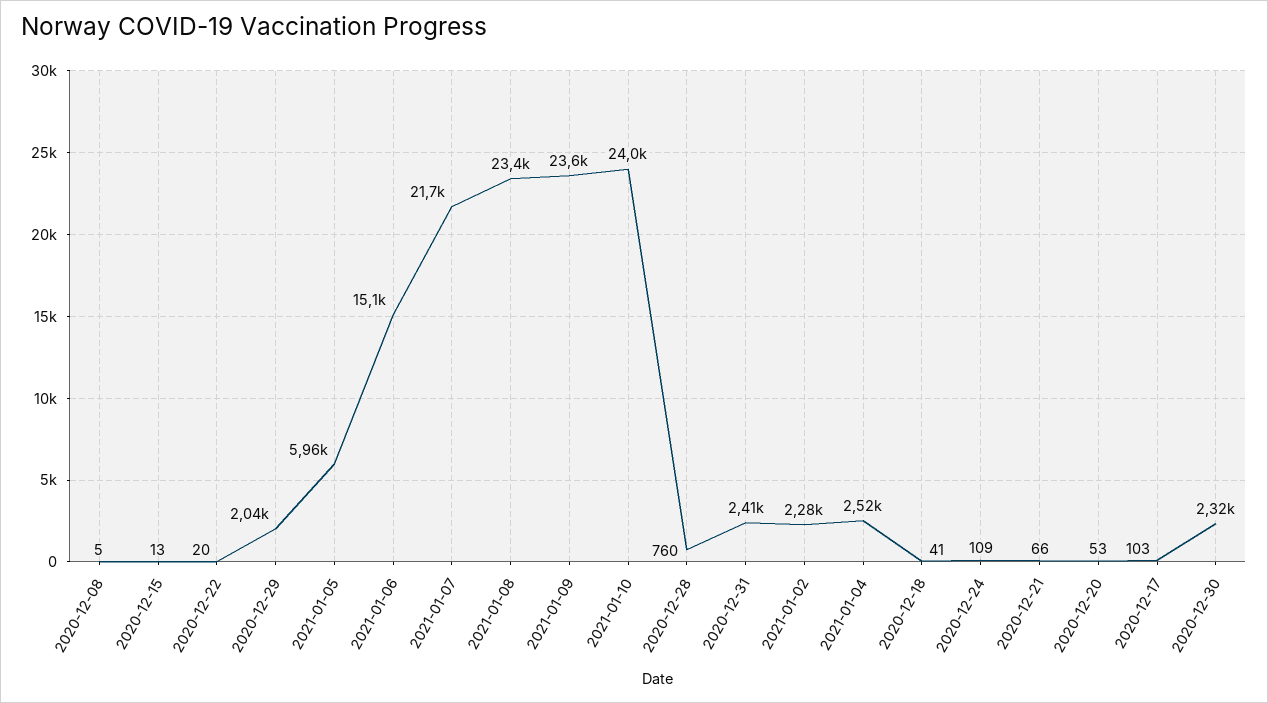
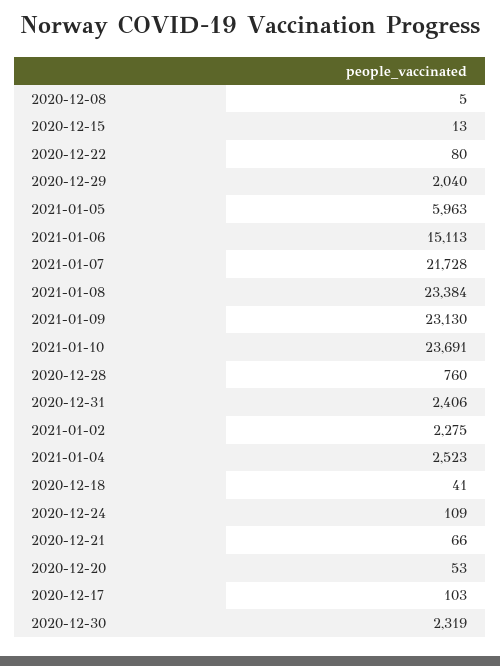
2020-12-22: 20 -> 80
2021-01-09: 23600 -> 23130
2021-01-10: 24000 -> 23691

